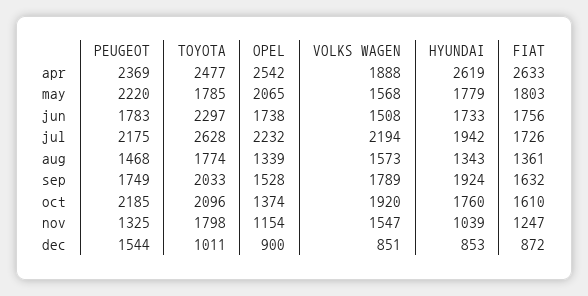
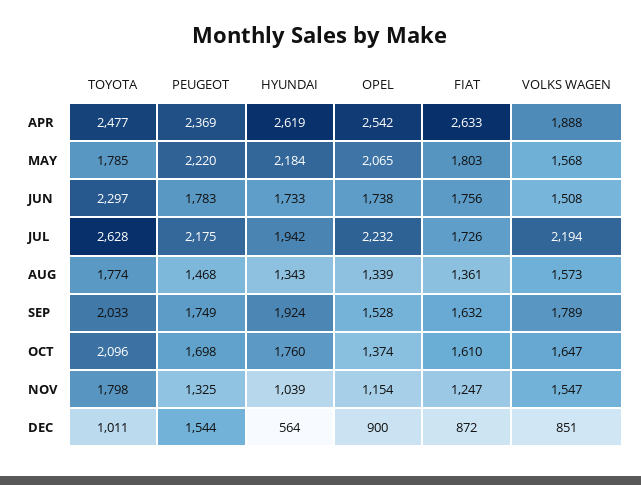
HYUNDAI, may: 1779 -> 2184
PEUGEOT, oct: 2185 -> 1698
VOLKS WAGEN, oct: 1920 -> 1647
HYUNDAI, dec: 853 -> 564

